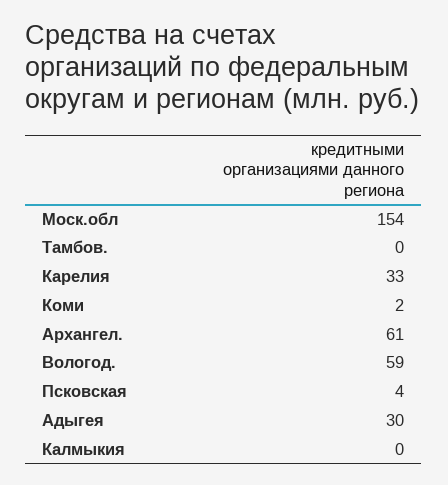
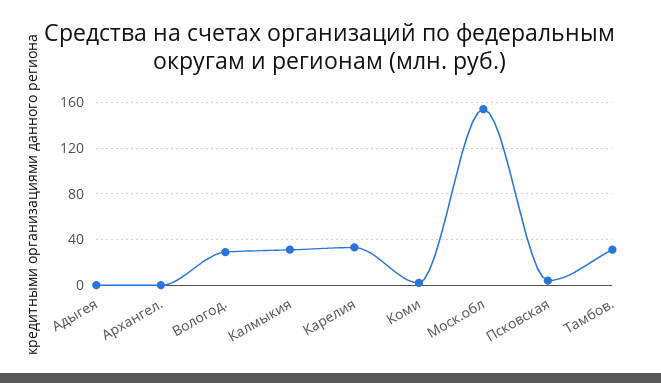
Тамбов.: 0 -> 30
Архангел.: 61 -> 0
Вологод.: 59 -> 30
Адыгея: 30 -> 0
Калмыкия: 0 -> 30

